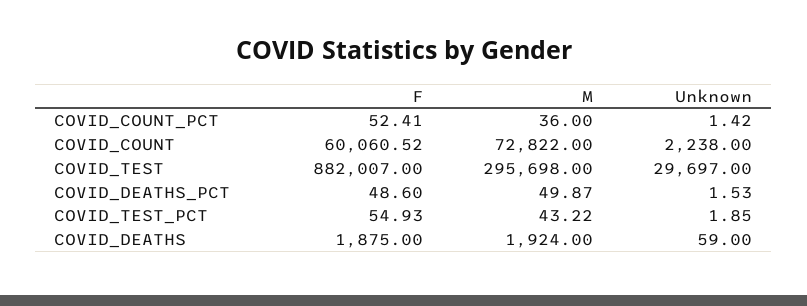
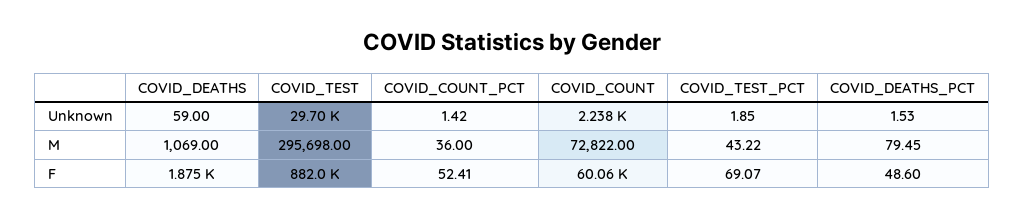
M, COVID_DEATHS_PCT: 49.87 -> 79.45
F, COVID_TEST_PCT: 54.93 -> 69.07
M, COVID_DEATHS: 1924 -> 1069

